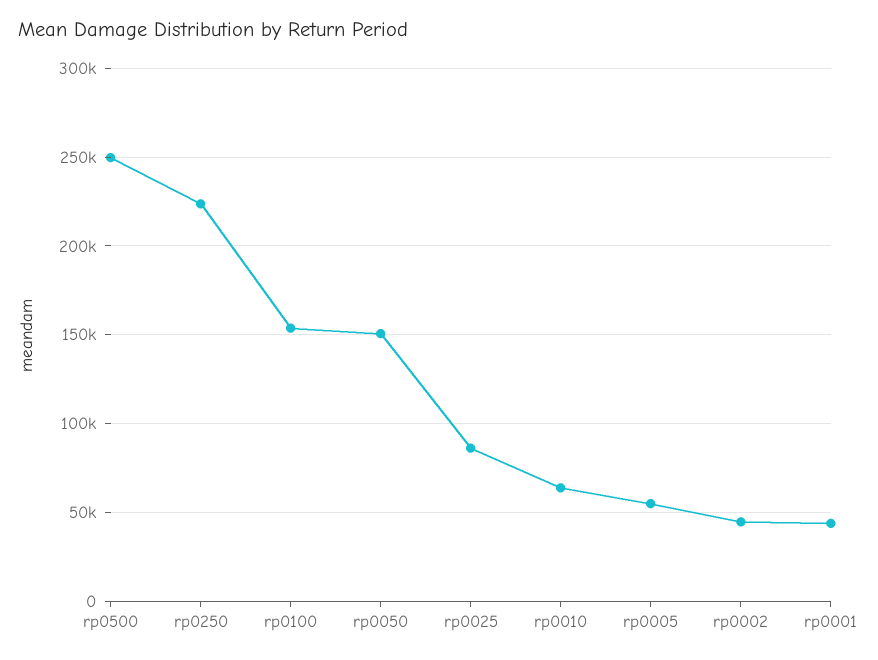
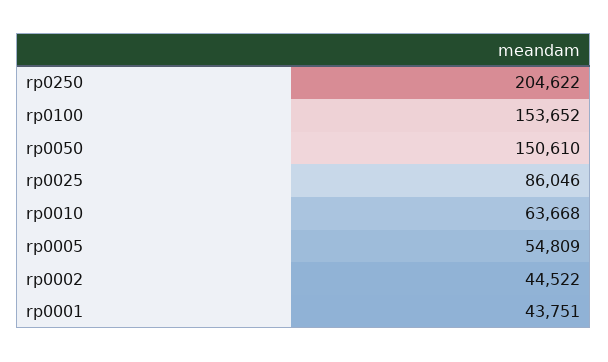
rp0500: 250000 -> none
rp0250: 225000 -> 204622

